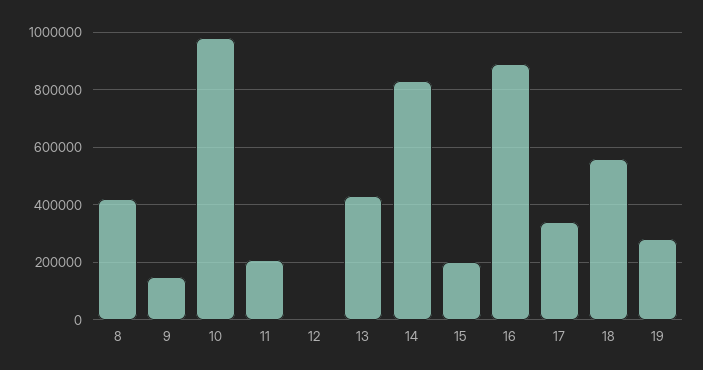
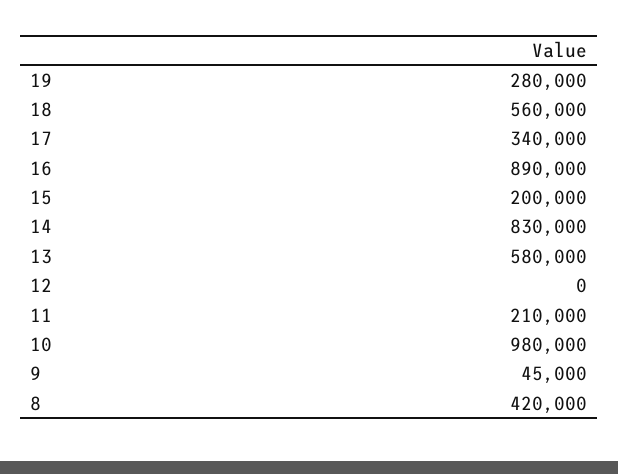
9: 150000 -> 45000
13: 425000 -> 580000

